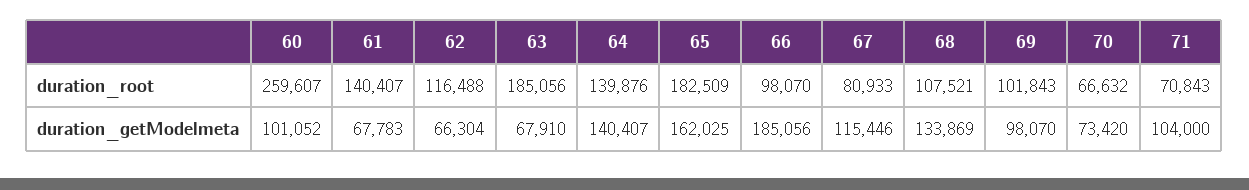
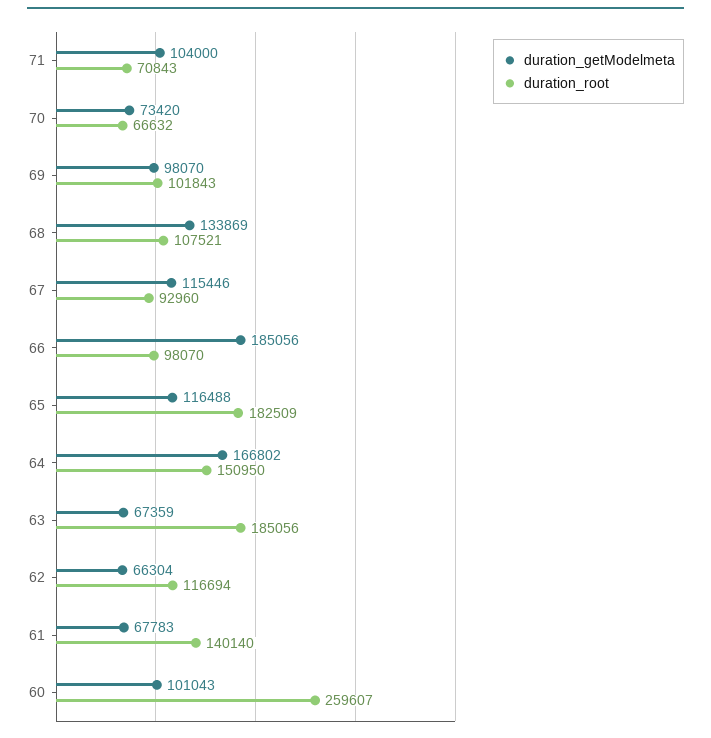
duration_root, 61: 140407 -> 140140
duration_root, 62: 116488 -> 116694
duration_root, 64: 139876 -> 150950
duration_root, 67: 80933 -> 92960
duration_getModelmeta, 60: 101052 -> 101043
duration_getModelmeta, 63: 67910 -> 67359
duration_getModelmeta, 64: 140407 -> 166802
duration_getModelmeta, 65: 162025 -> 116488

